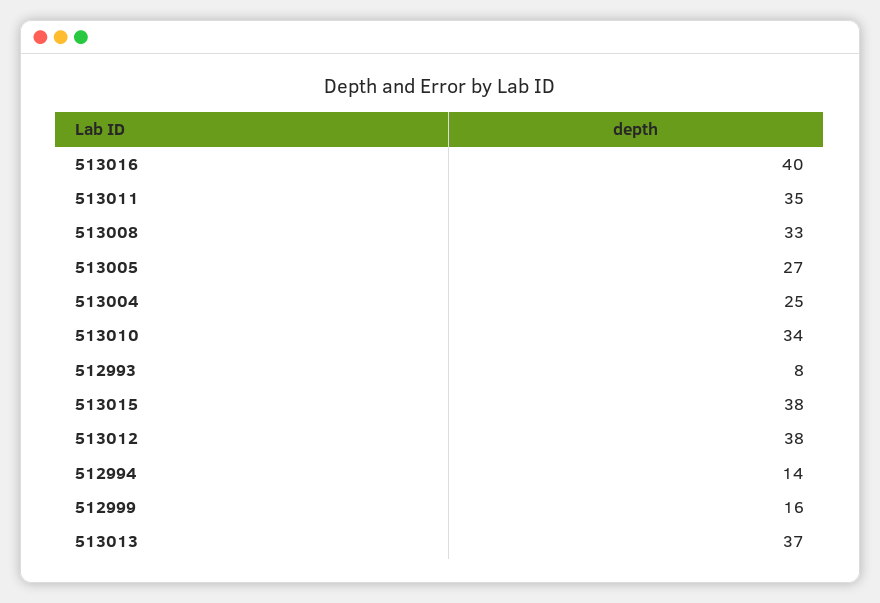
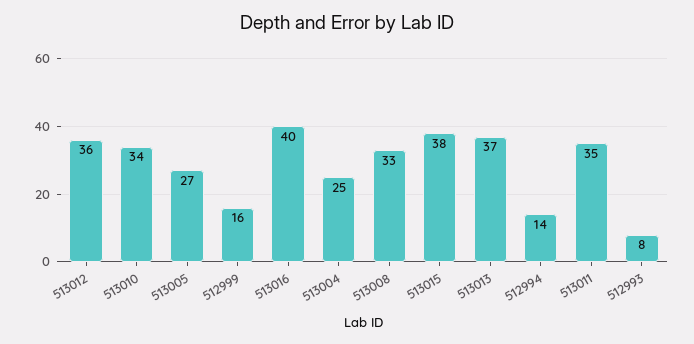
513012: 38 -> 36

